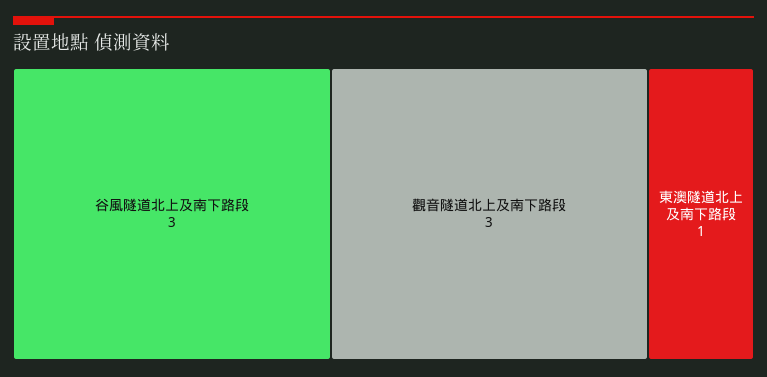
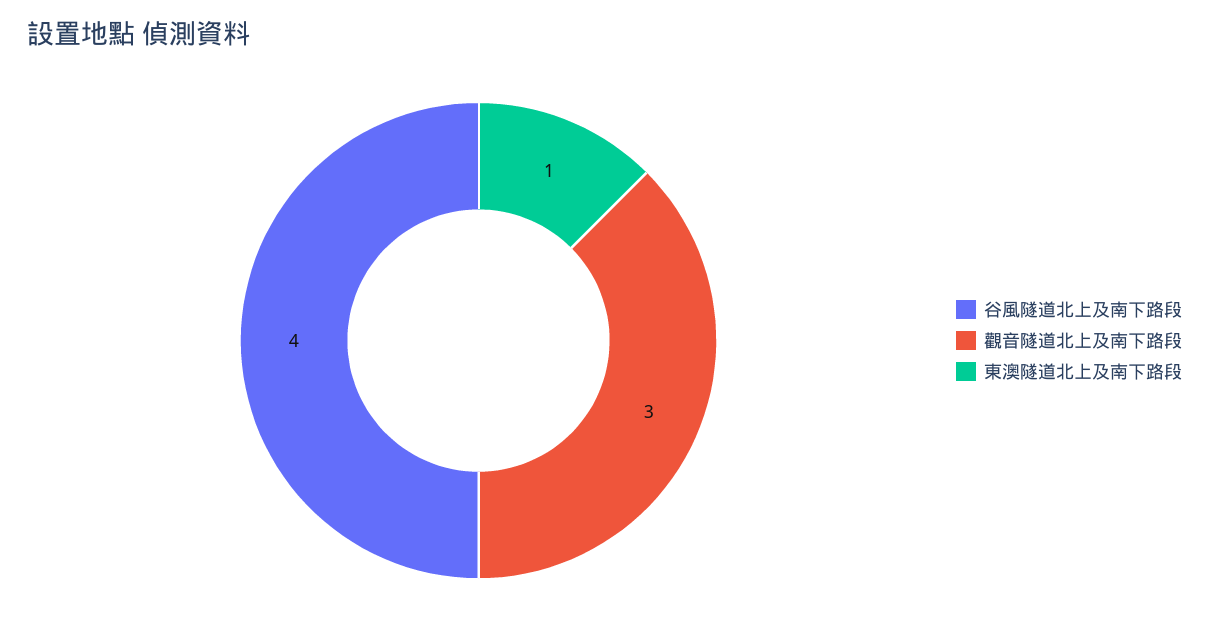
谷風隧道北上及南下路段: 3 -> 4

